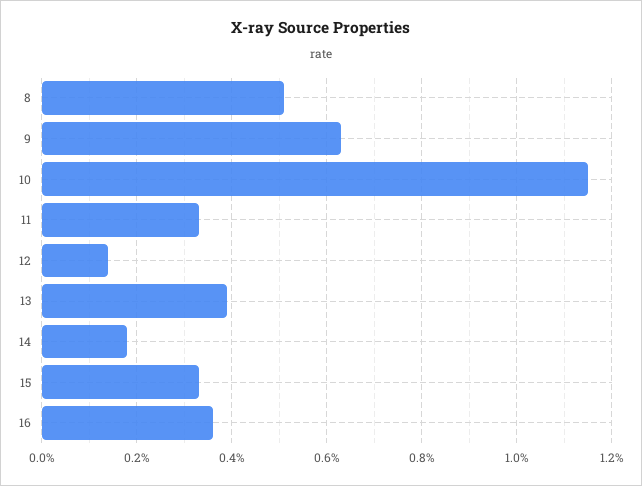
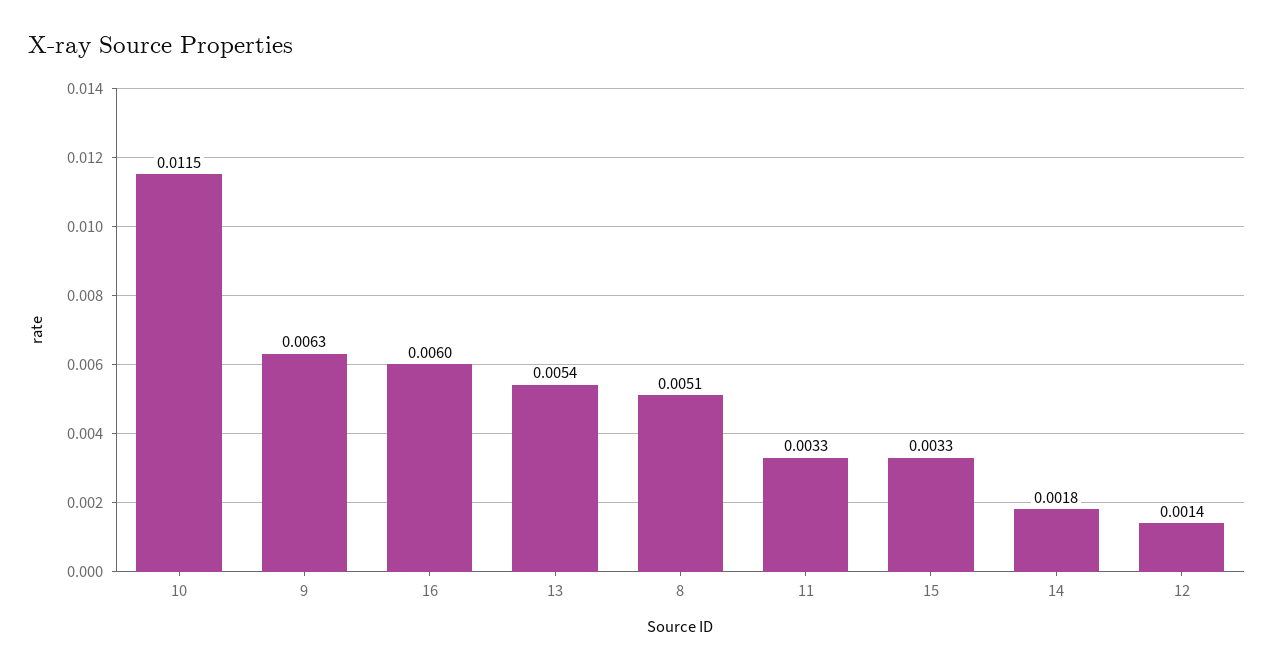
13: 0.004 -> 0.0054
16: 0.0035 -> 0.006

